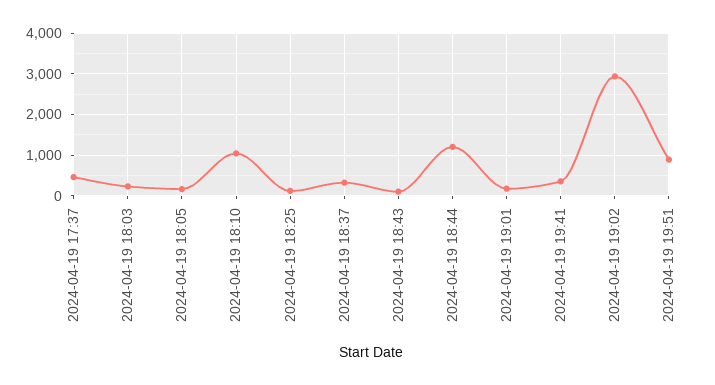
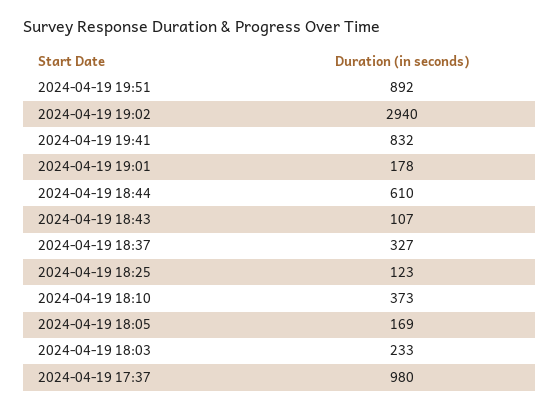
2024-04-19 17:37: 400 -> 980
2024-04-19 18:10: 1000 -> 373
2024-04-19 18:44: 1200 -> 610
2024-04-19 19:41: 400 -> 832

